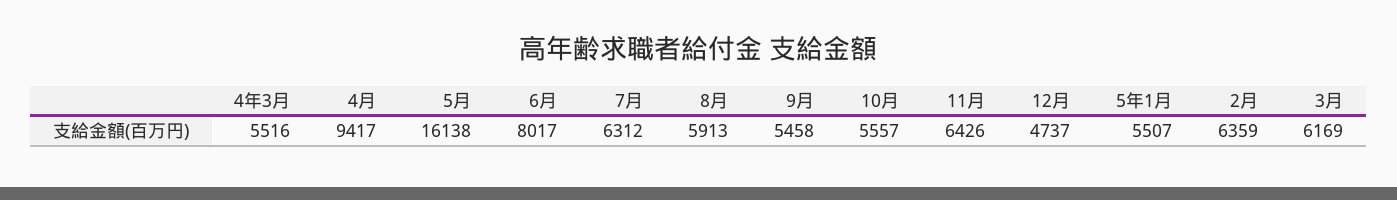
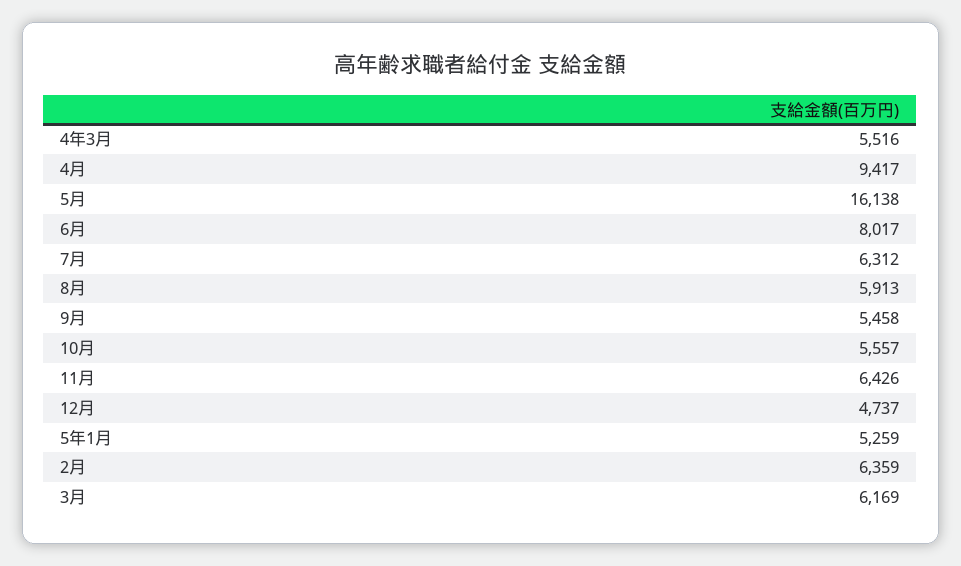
5年1月: 5507 -> 5259

